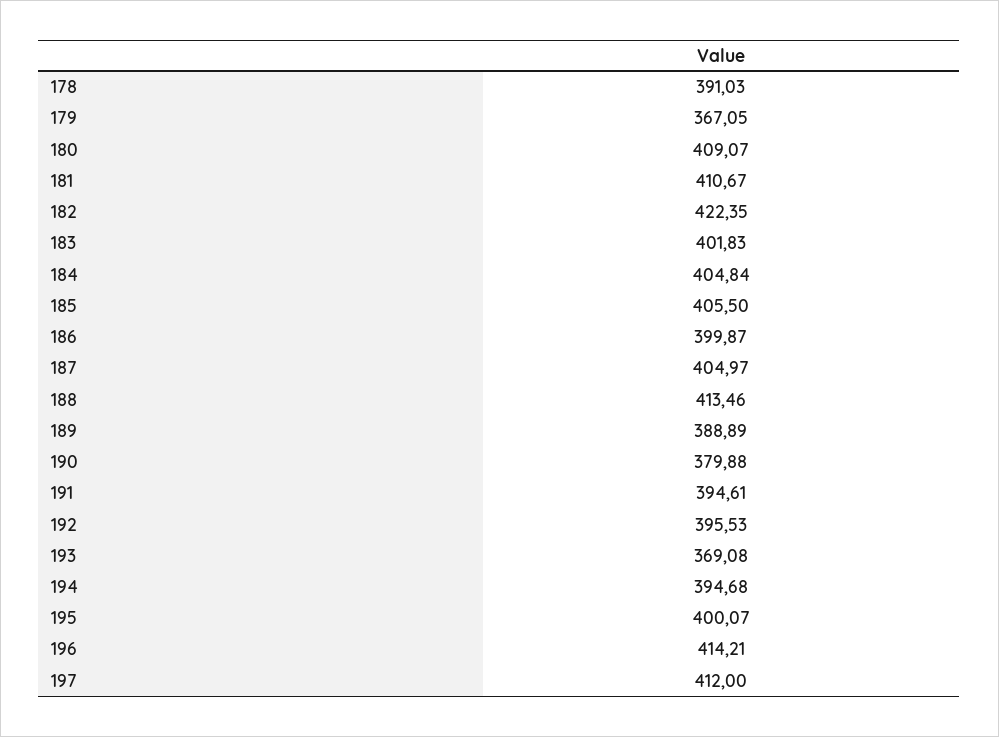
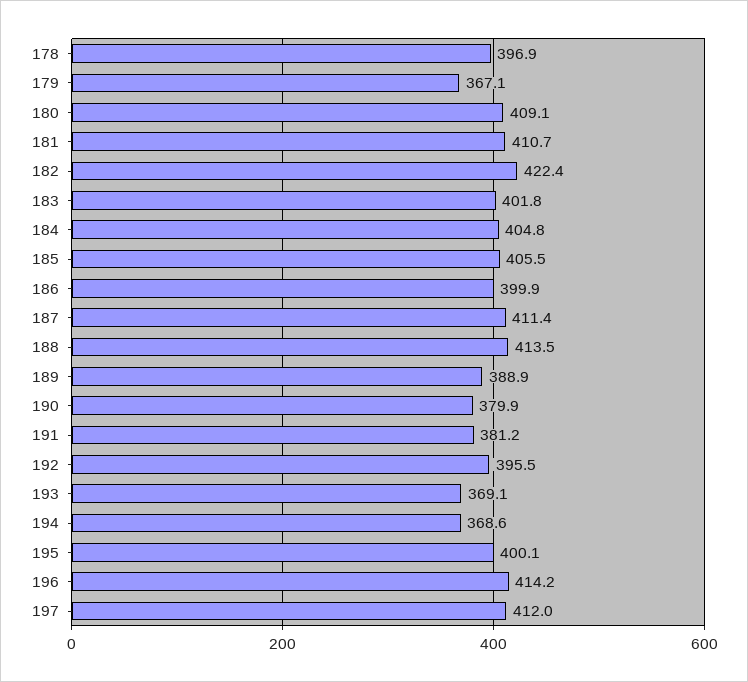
178: 391.03 -> 396.9
187: 404.97 -> 411.4
191: 394.61 -> 381.2
194: 394.68 -> 368.6

